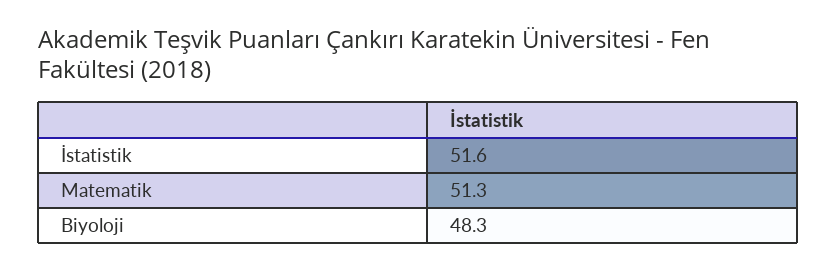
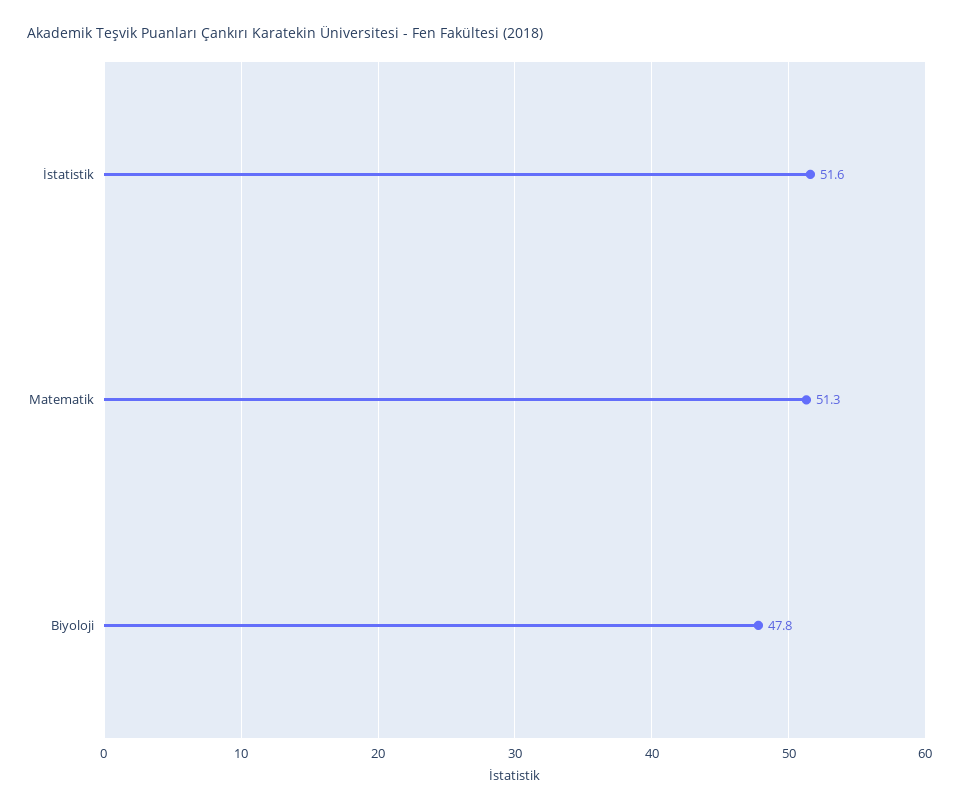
Biyoloji: 48.3 -> 47.8

